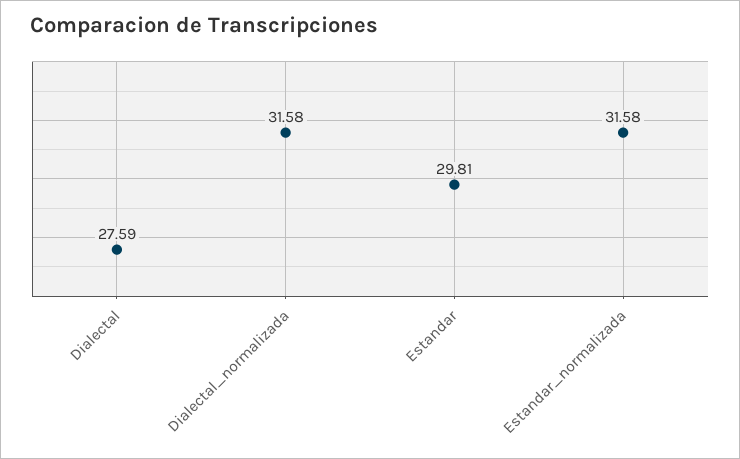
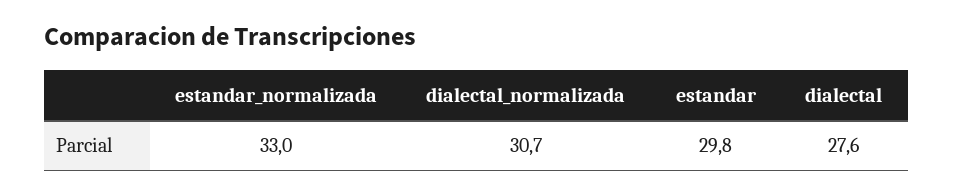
Dialectal_normalizada: 31.58 -> 30.7
Estandar_normalizada: 31.58 -> 33

